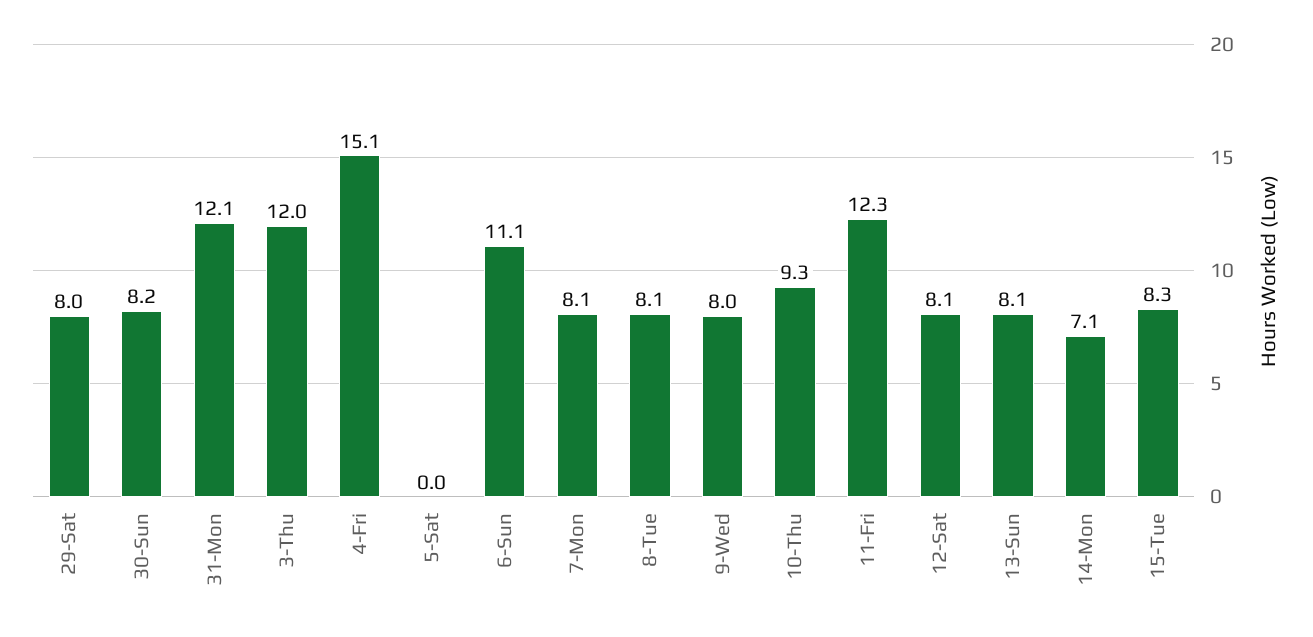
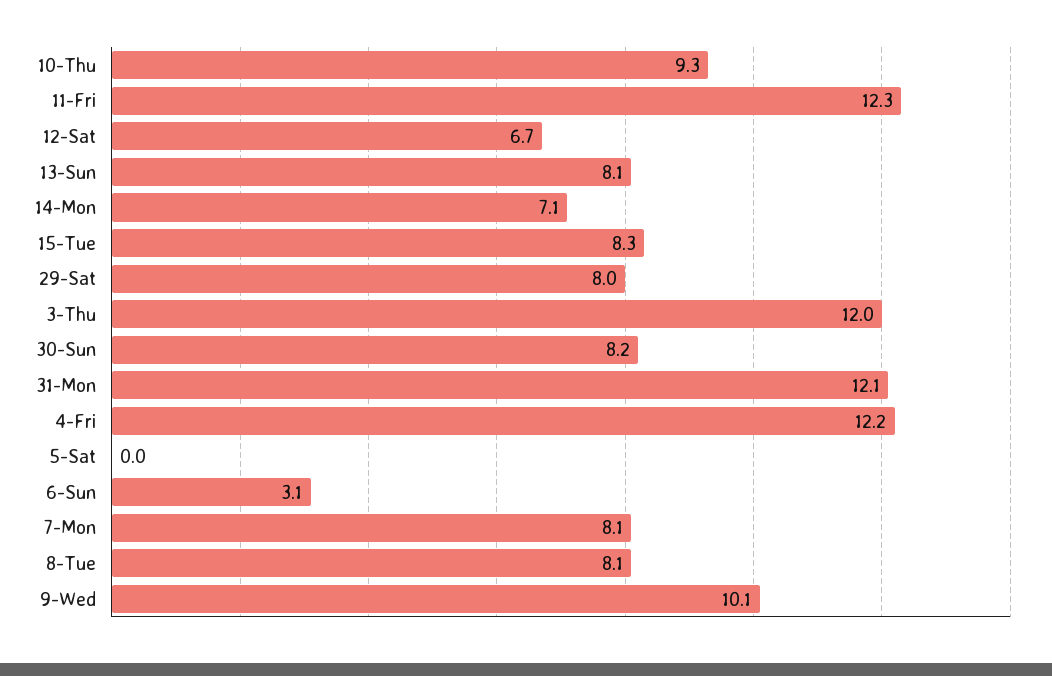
4-Fri: 15.1 -> 12.2
6-Sun: 11.1 -> 3.1
9-Wed: 8 -> 10.1
12-Sat: 8.1 -> 6.7

